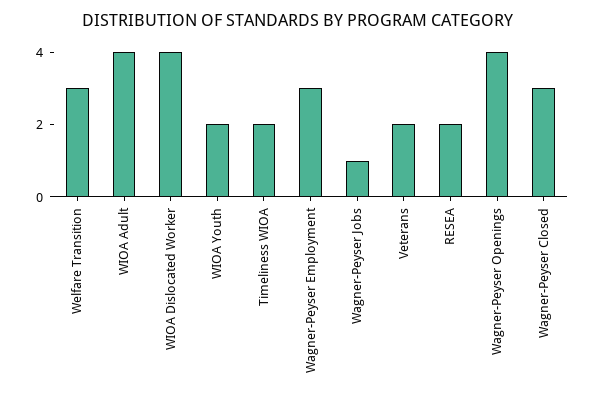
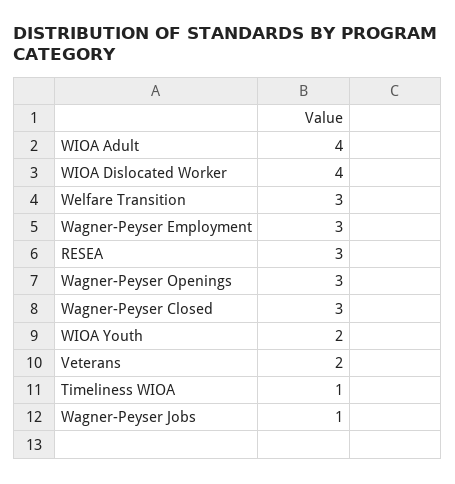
Timeliness WIOA: 2 -> 1
RESEA: 2 -> 3
Wagner-Peyser Openings: 4 -> 3

